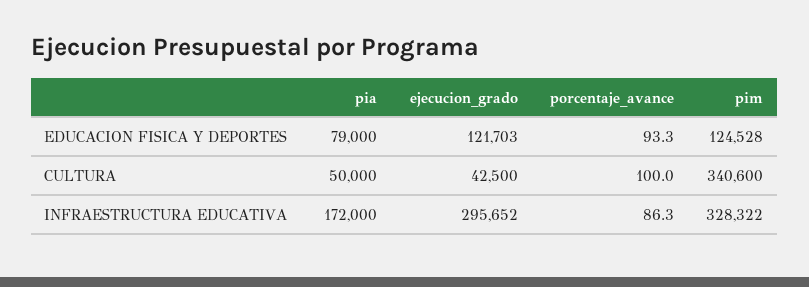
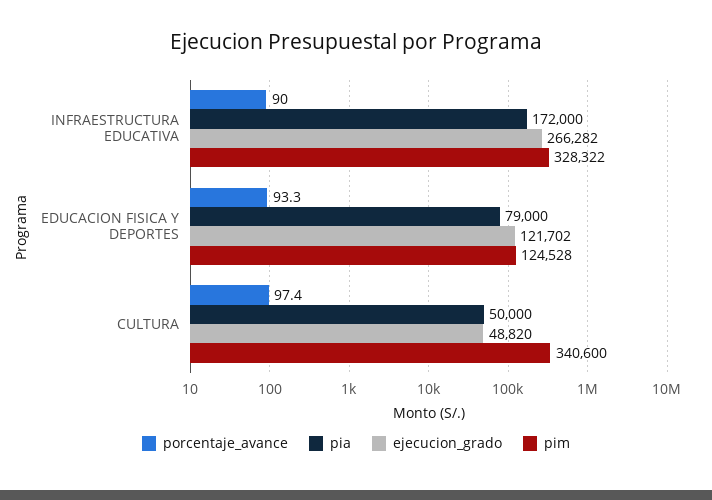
ejecucion_grado, EDUCACION FISICA Y DEPORTES: 121703 -> 121702
ejecucion_grado, CULTURA: 42500 -> 48820
porcentaje_avance, CULTURA: 100 -> 97.4
ejecucion_grado, INFRAESTRUCTURA EDUCATIVA: 295652 -> 266282
porcentaje_avance, INFRAESTRUCTURA EDUCATIVA: 86.3 -> 90

